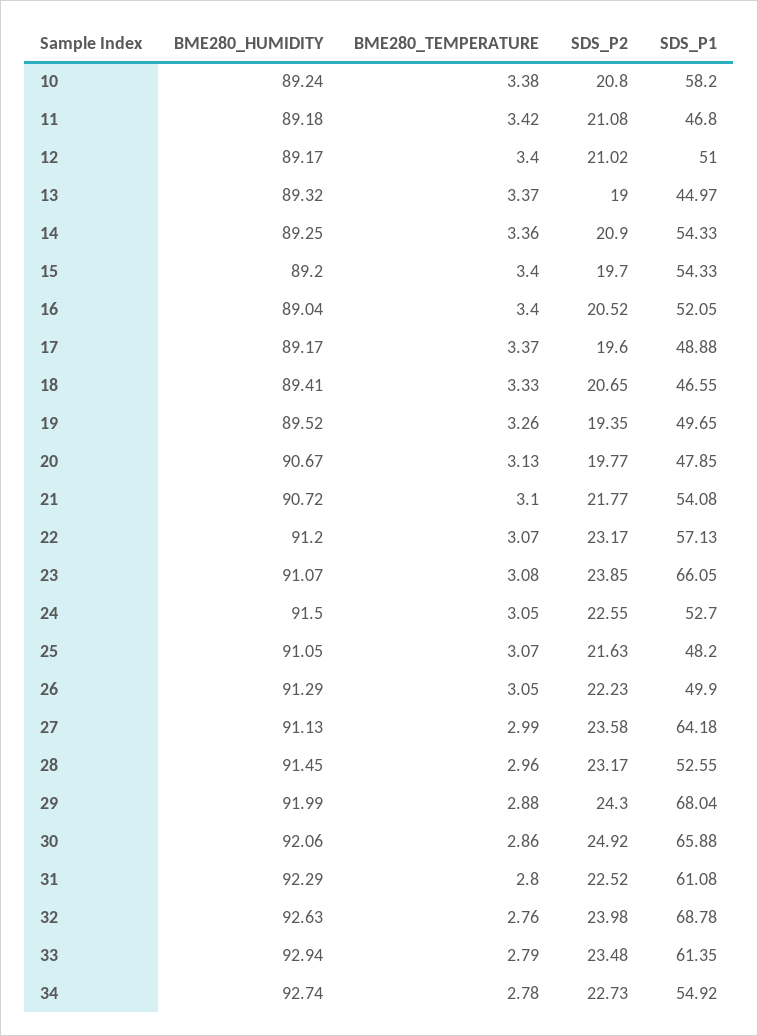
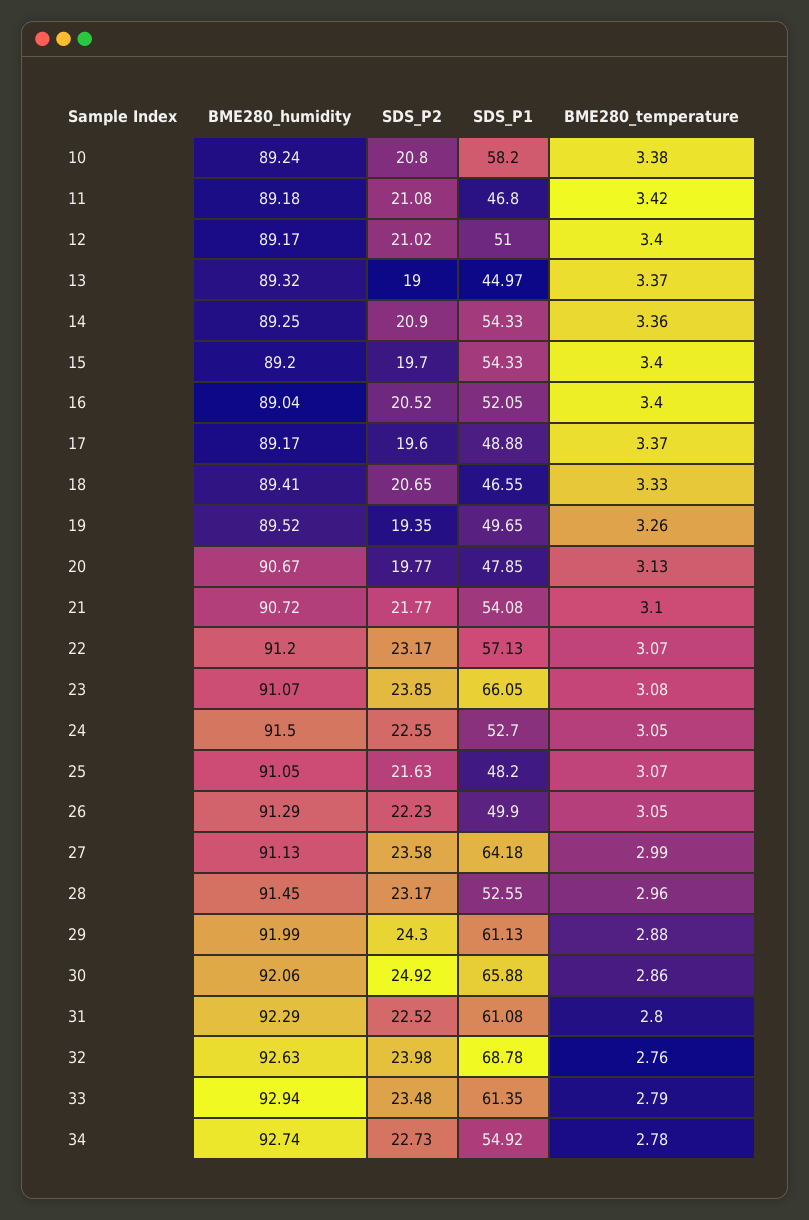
SDS_P1, 29: 68.04 -> 61.13

